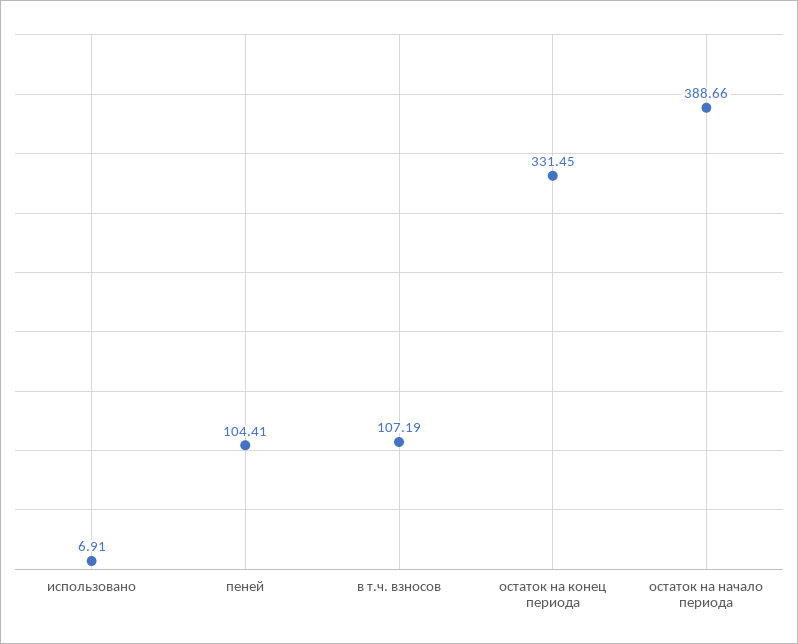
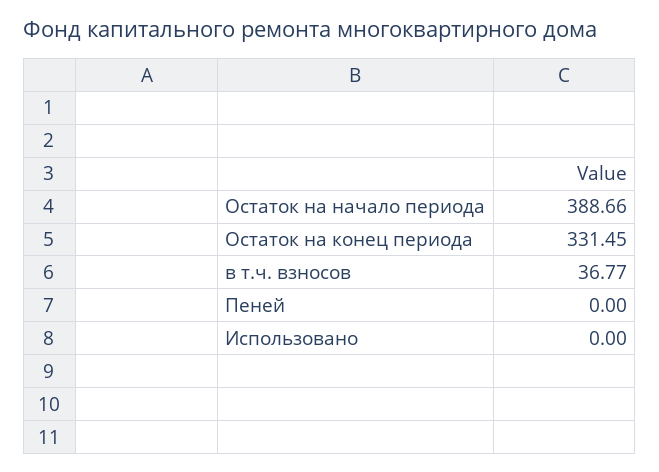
использовано: 6.91 -> 0
пеней: 104.41 -> 0
в т.ч. взносов: 107.19 -> 36.77

